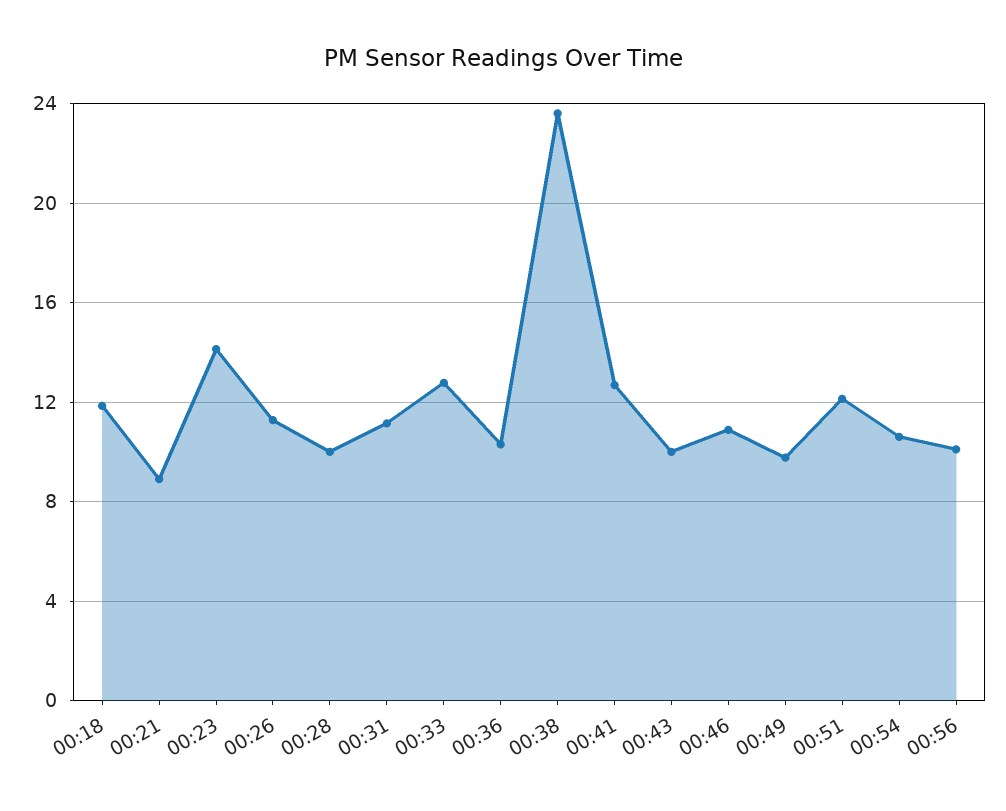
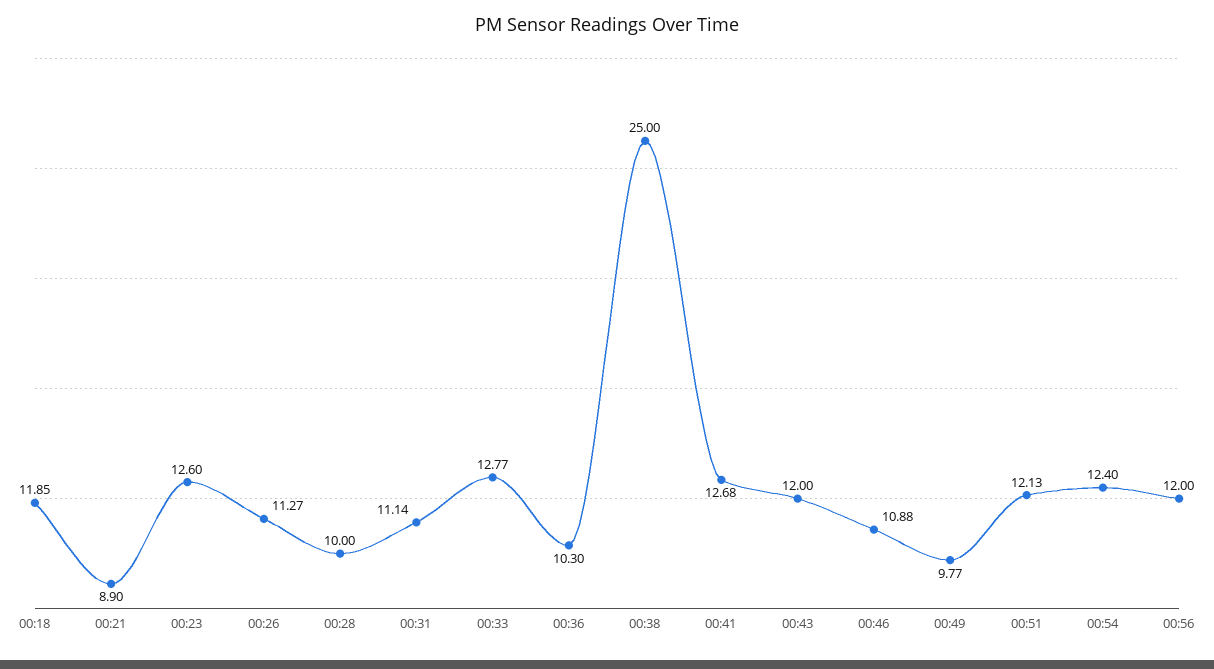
00:23: 14 -> 12.6
00:38: 23.5 -> 25
00:43: 10 -> 12
00:54: 10.5 -> 12.4
00:56: 10 -> 12

